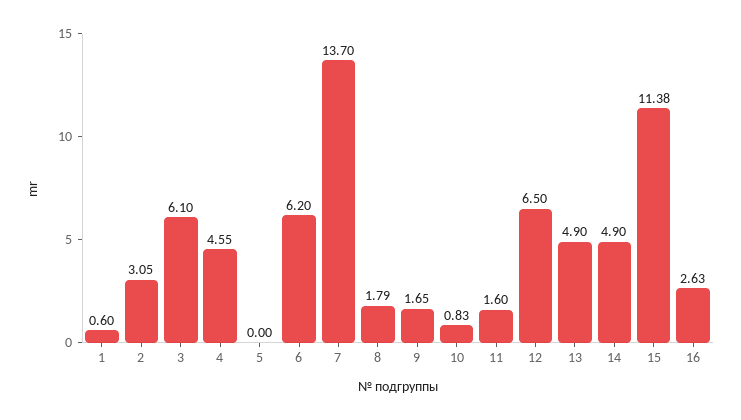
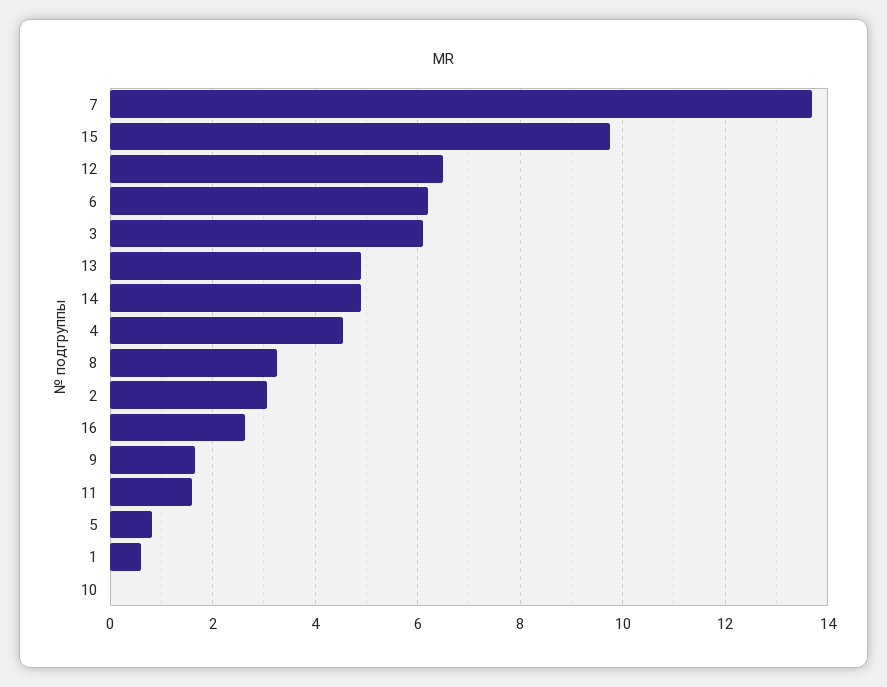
5: 0 -> 0.8
8: 1.79 -> 3.2
10: 0.83 -> 0
15: 11.38 -> 9.8

